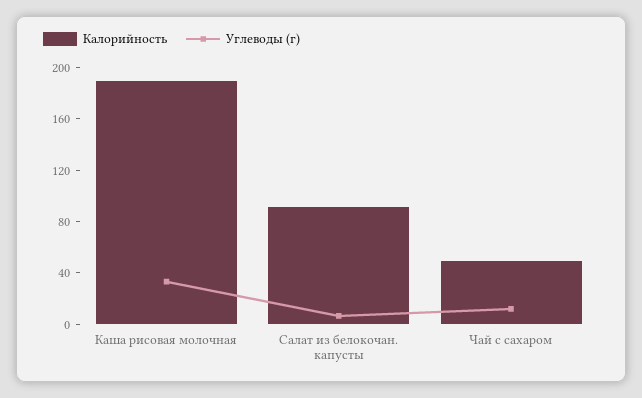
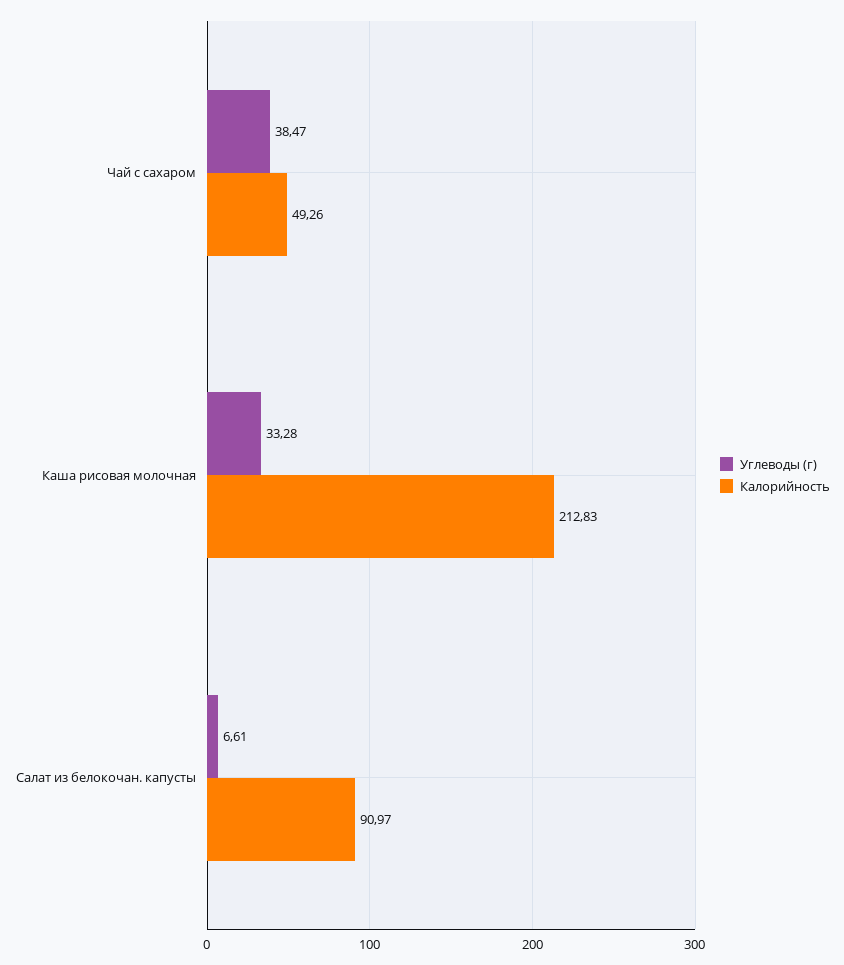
Калорийность, Каша рисовая молочная: 190 -> 212.83
Углеводы (г), Чай с сахаром: 10 -> 38.47

